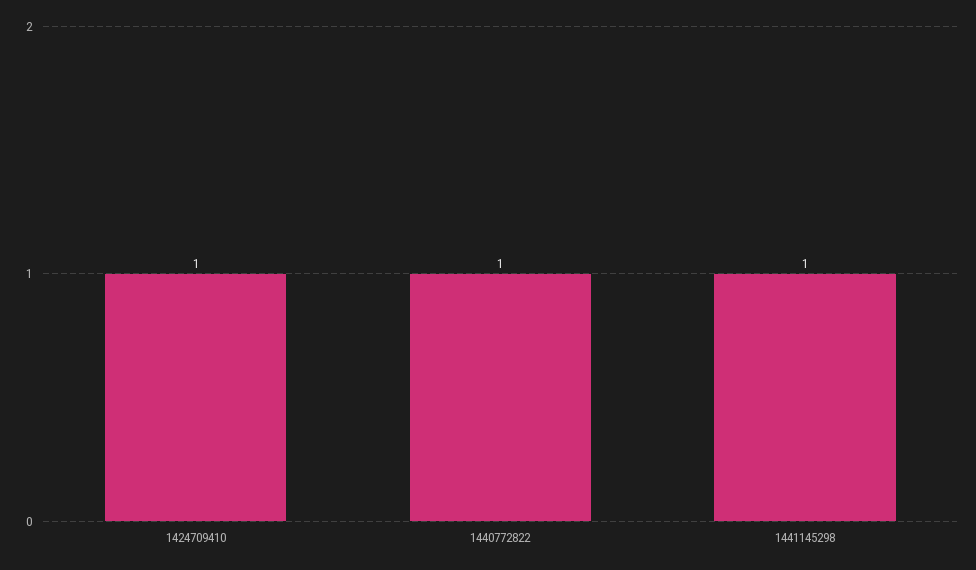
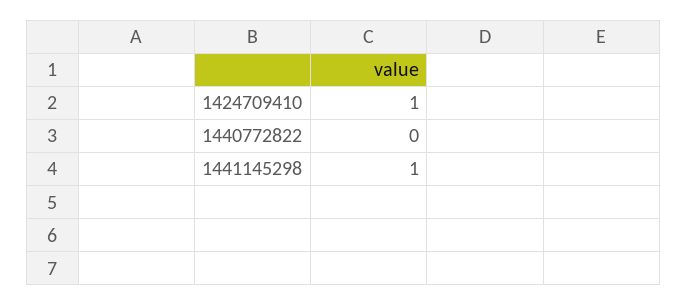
1440772822: 1 -> 0

